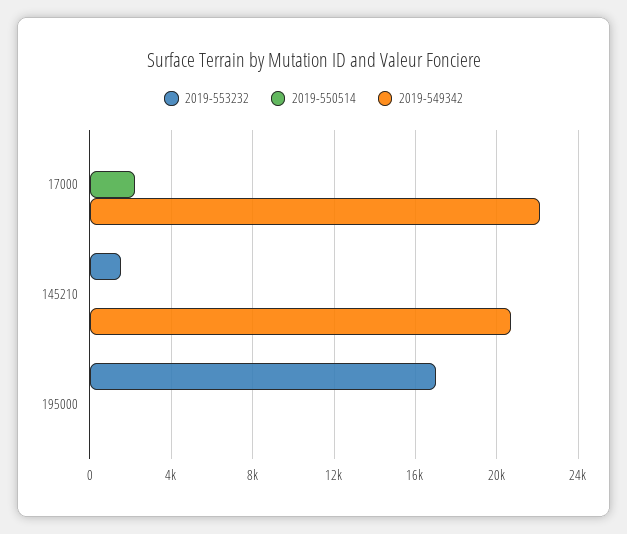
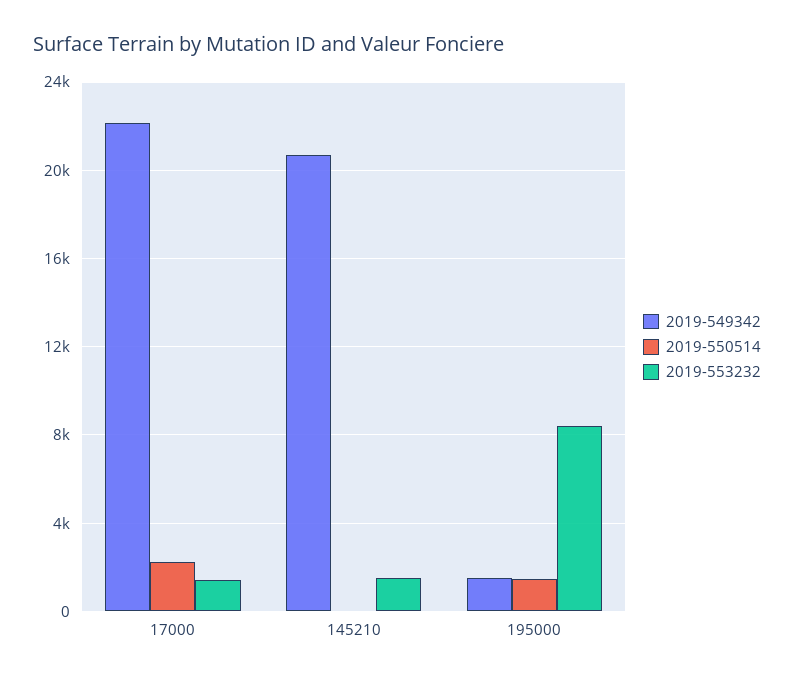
2019-553232, 17000: 0 -> 1500
2019-553232, 195000: 17000 -> 8500
2019-550514, 195000: 0 -> 1500
2019-549342, 195000: 0 -> 1500

